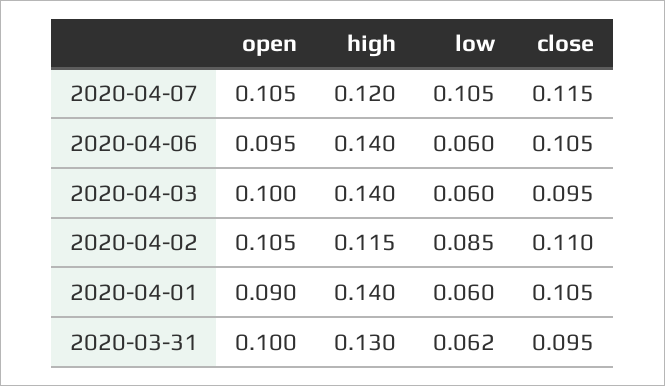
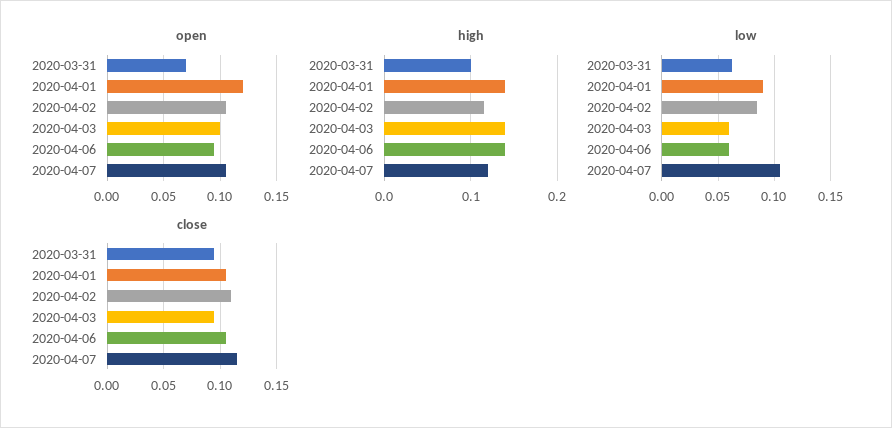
open, 2020-04-01: 0.09 -> 0.12
low, 2020-04-01: 0.06 -> 0.09
open, 2020-03-31: 0.1 -> 0.07
high, 2020-03-31: 0.13 -> 0.1

